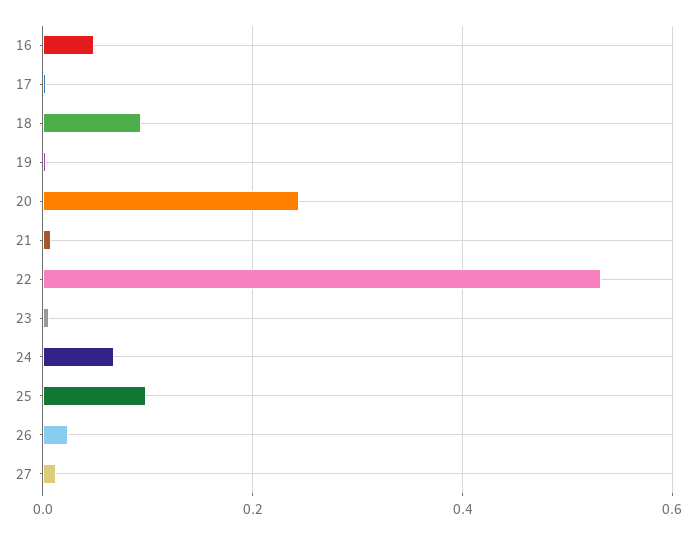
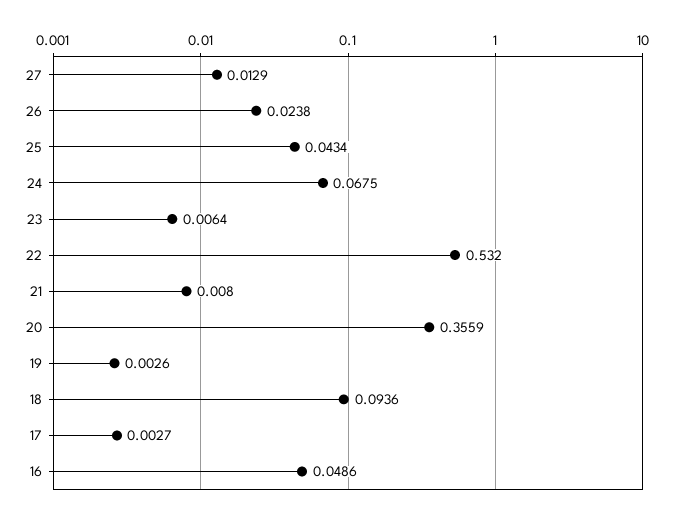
20: 0.24 -> 0.3559
25: 0.1 -> 0.0434

